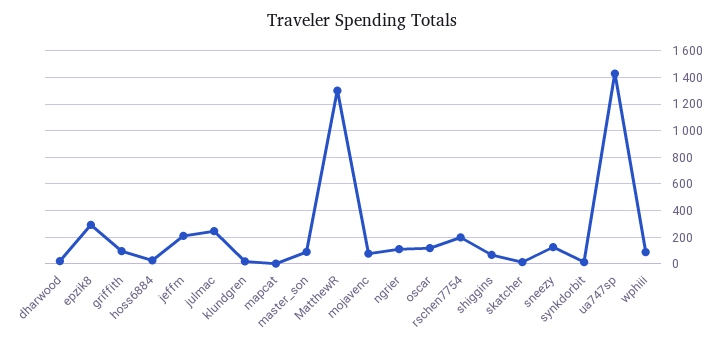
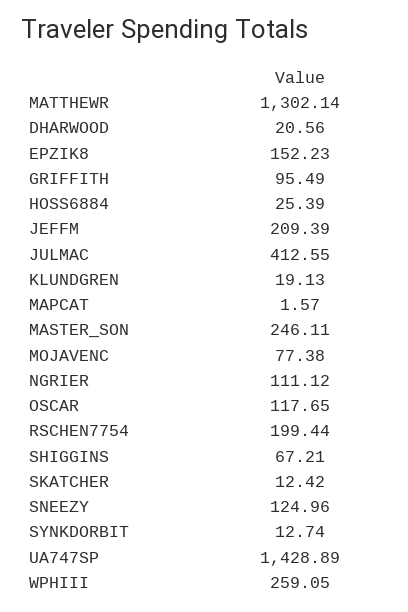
epzik8: 300 -> 152.23
julmac: 250 -> 412.55
master_son: 100 -> 246.11
wphiii: 100 -> 259.05

